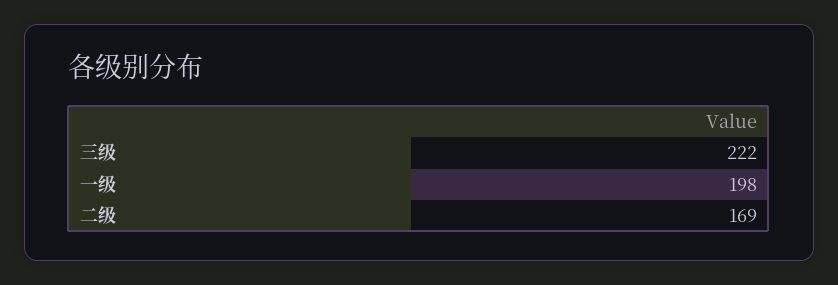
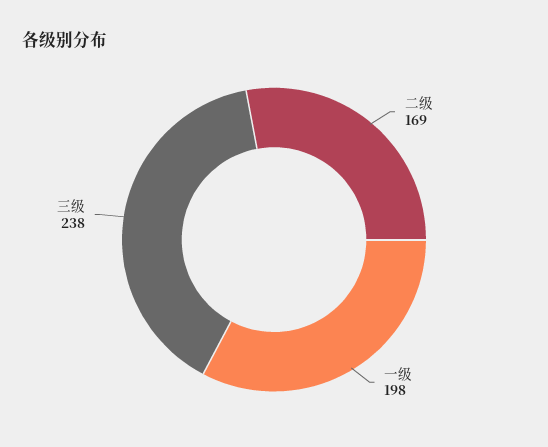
三级: 222 -> 238

